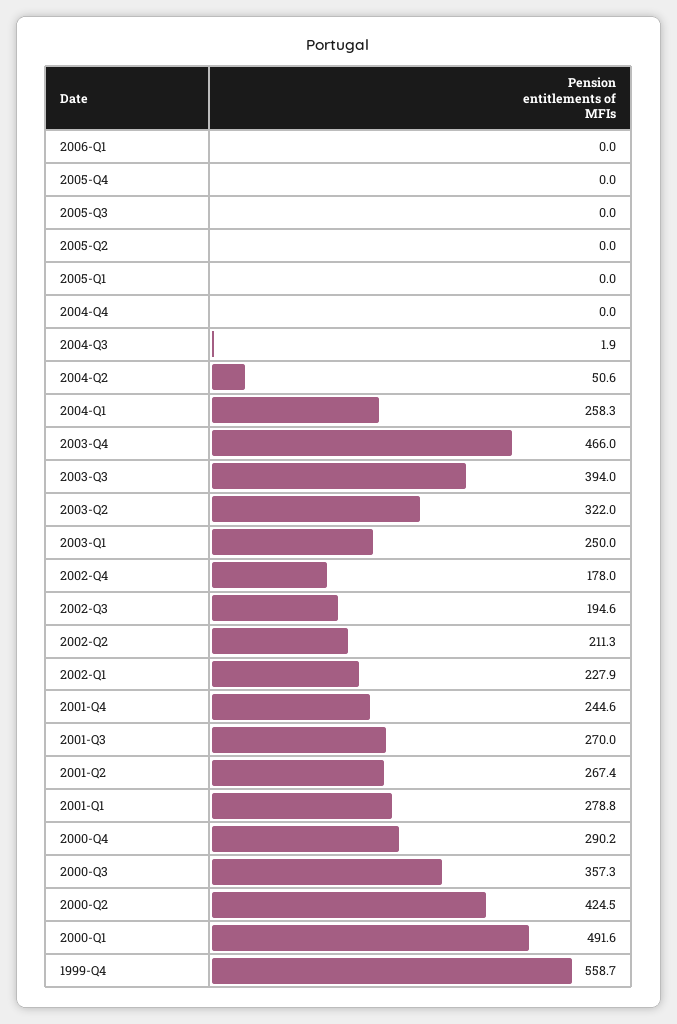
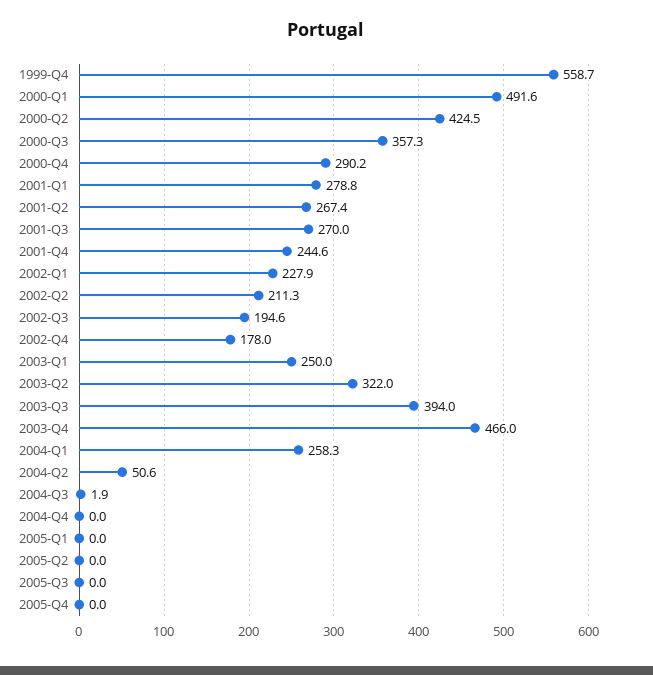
2006-Q1: 0 -> none

